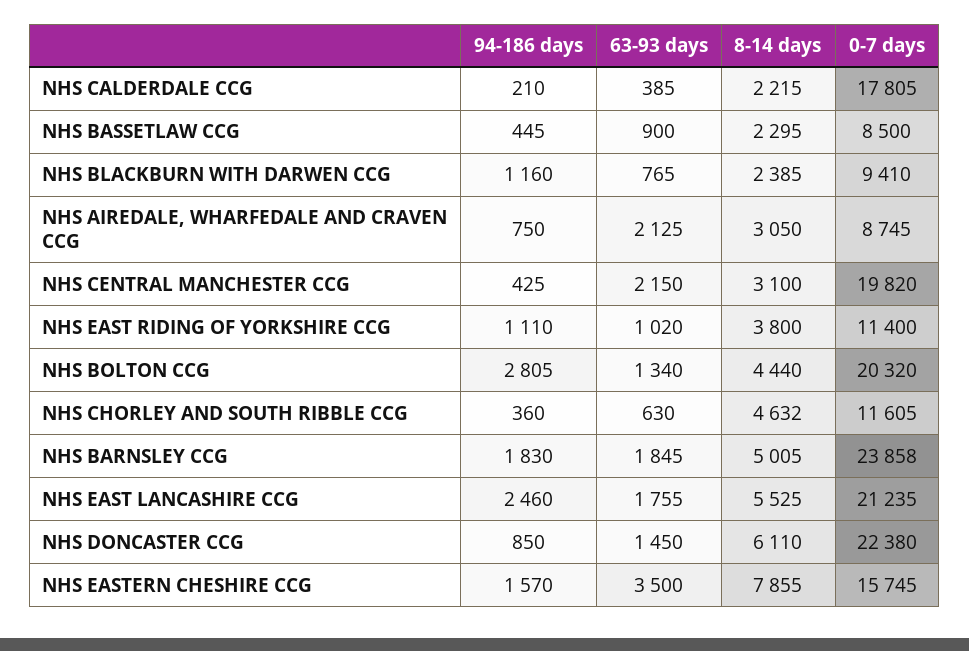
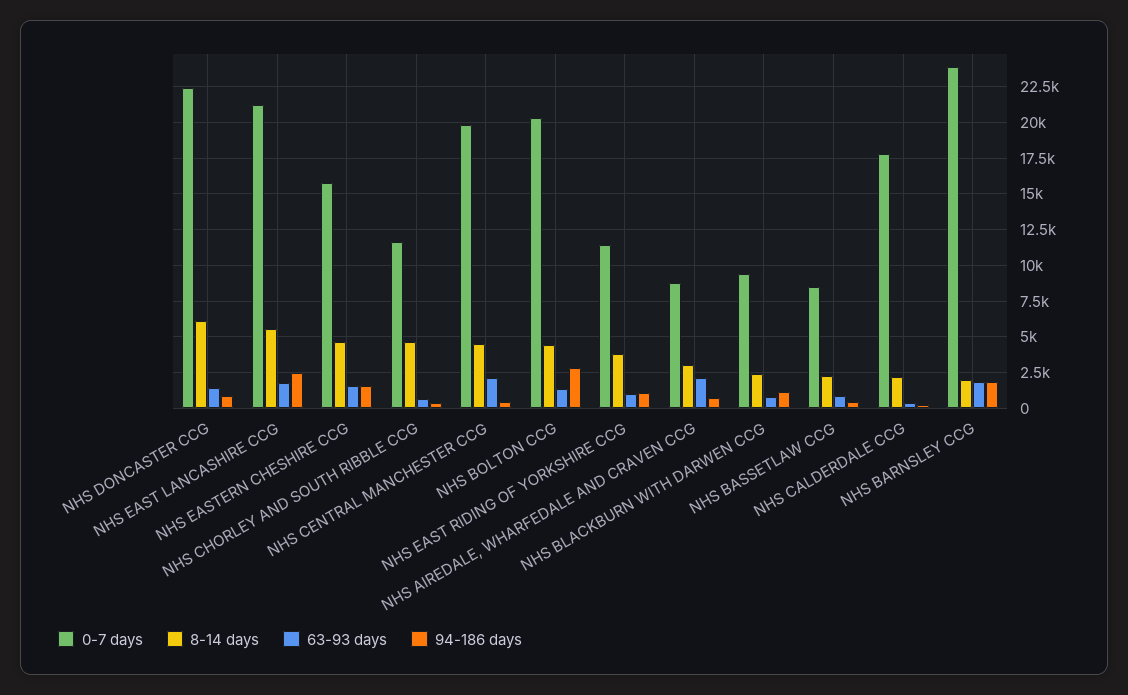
8-14 days, NHS CENTRAL MANCHESTER CCG: 3100 -> 4500
8-14 days, NHS BARNSLEY CCG: 5005 -> 2000
63-93 days, NHS EASTERN CHESHIRE CCG: 3500 -> 1500
8-14 days, NHS EASTERN CHESHIRE CCG: 7855 -> 4500

